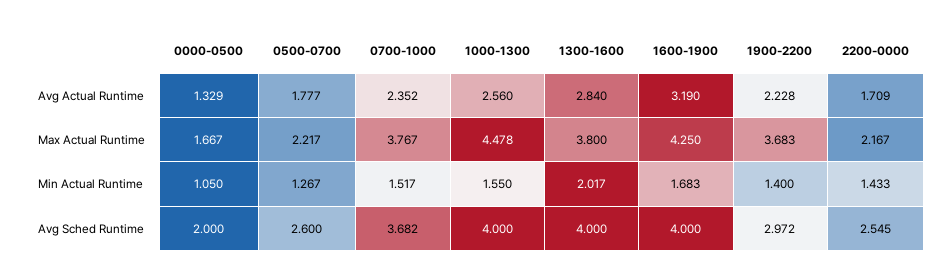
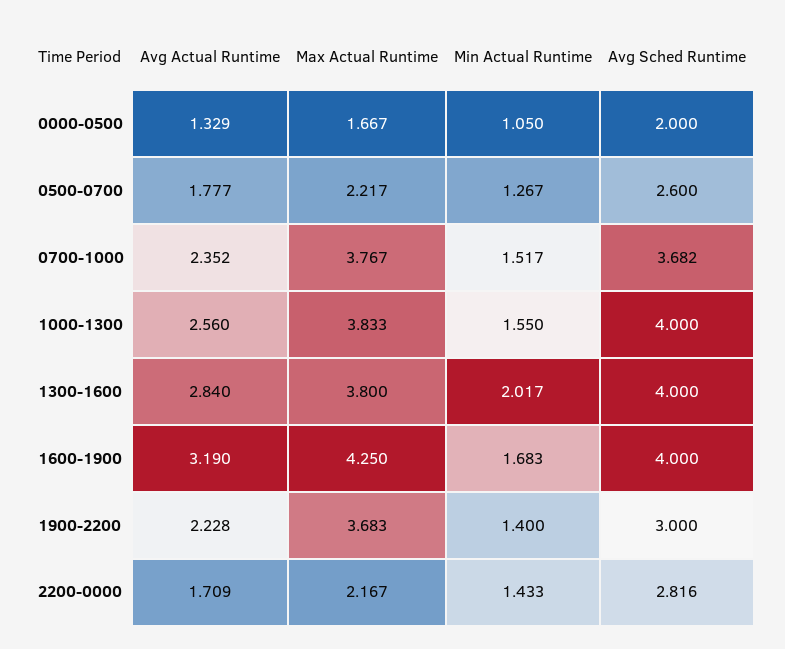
1000-1300, Max Actual Runtime: 4.478 -> 3.833
1900-2200, Avg Sched Runtime: 2.972 -> 3
2200-0000, Avg Sched Runtime: 2.545 -> 2.816

